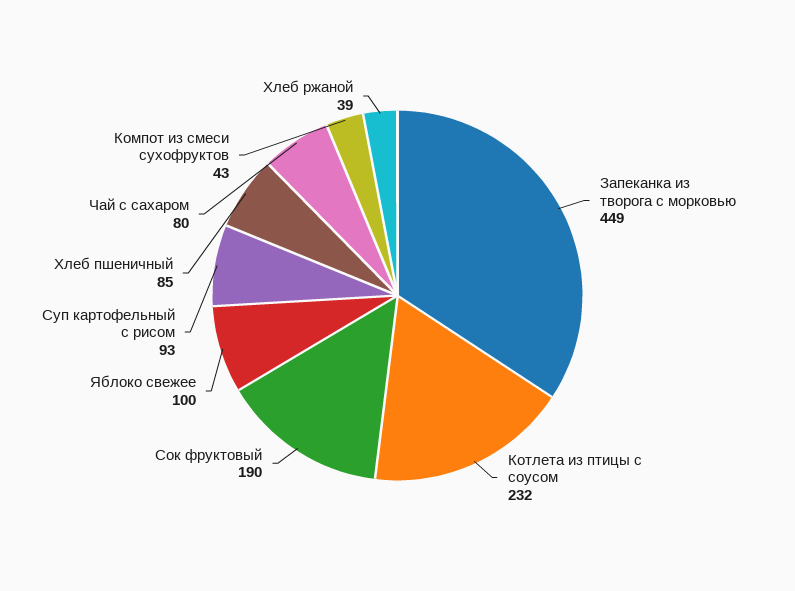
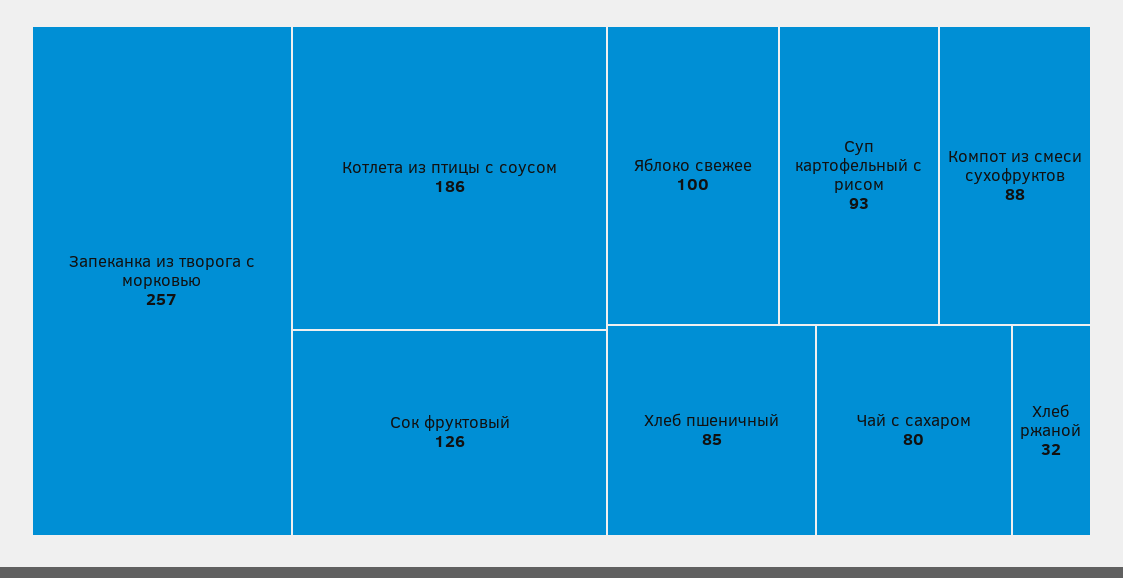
Запеканка из творога с морковью: 449 -> 257
Котлета из птицы с соусом: 232 -> 186
Сок фруктовый: 190 -> 126
Компот из смеси сухофруктов: 43 -> 88
Хлеб ржаной: 39 -> 32

